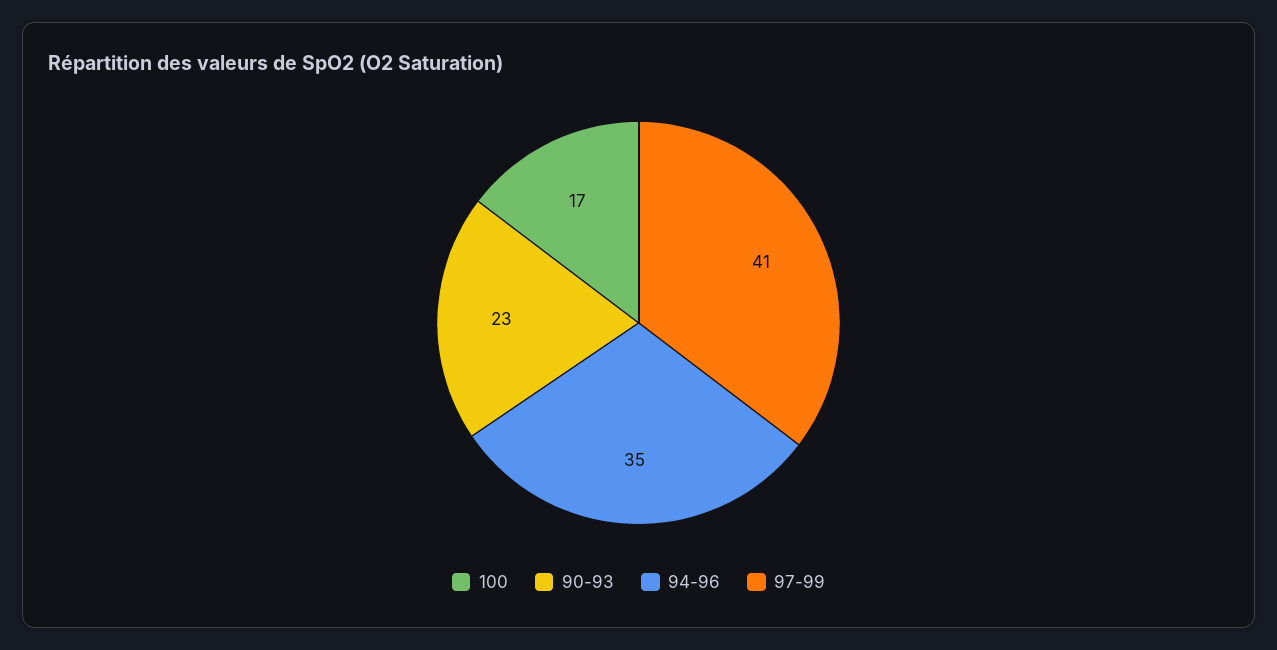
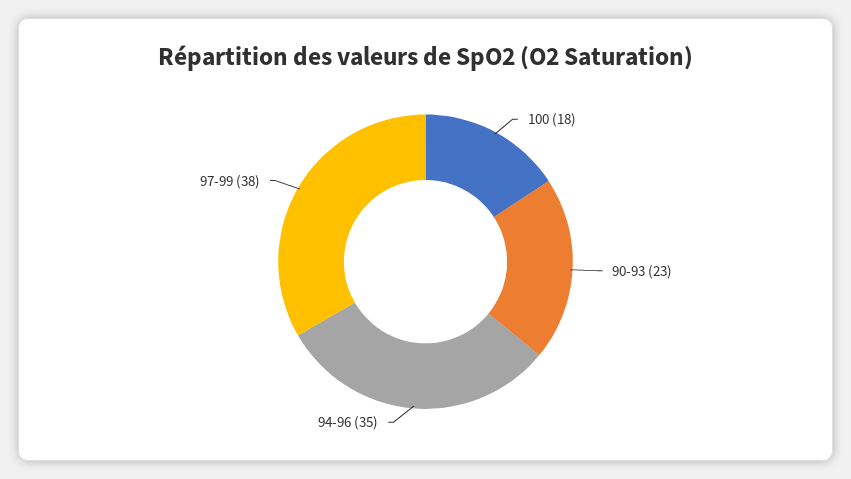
100: 17 -> 18
97-99: 41 -> 38

